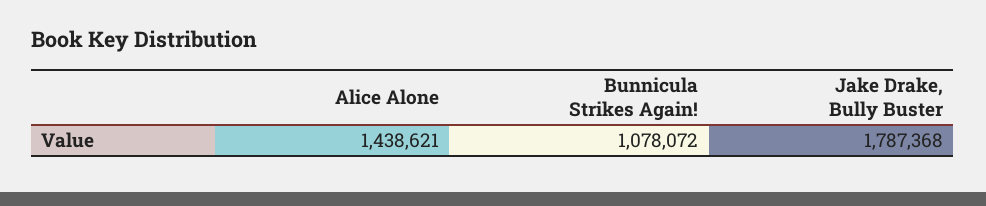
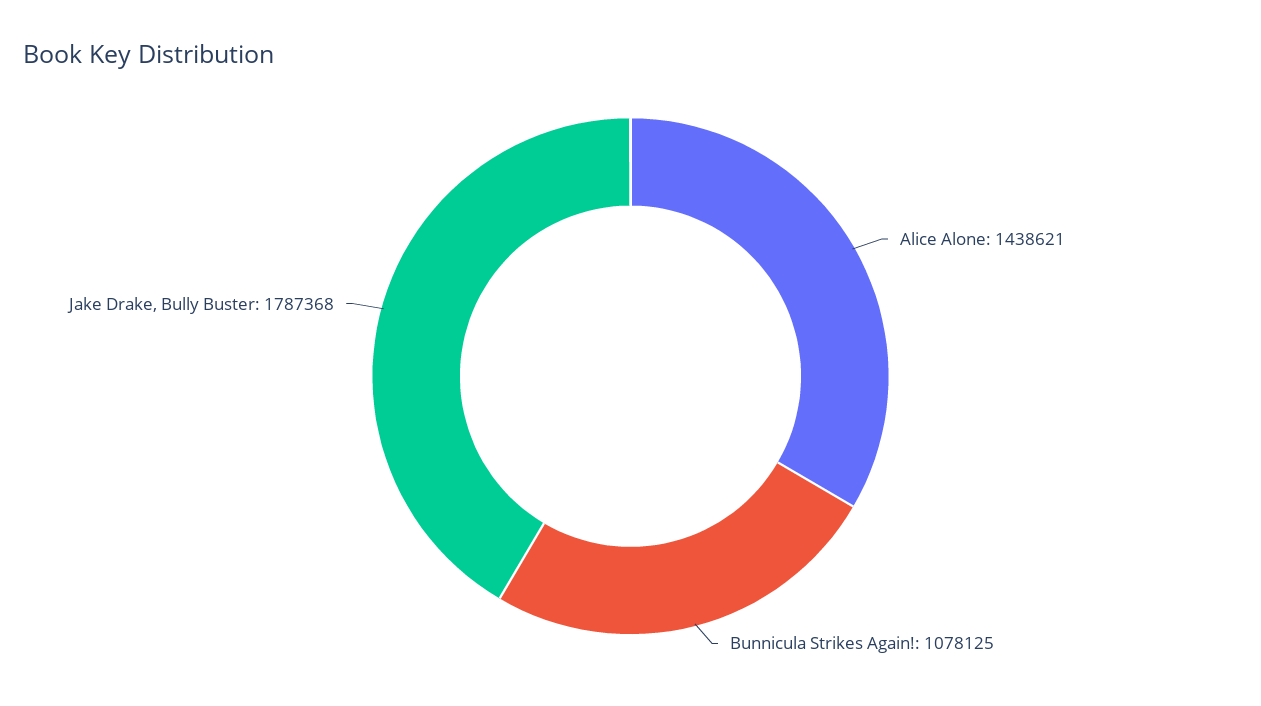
Bunnicula Strikes Again!: 1078072 -> 1078125

